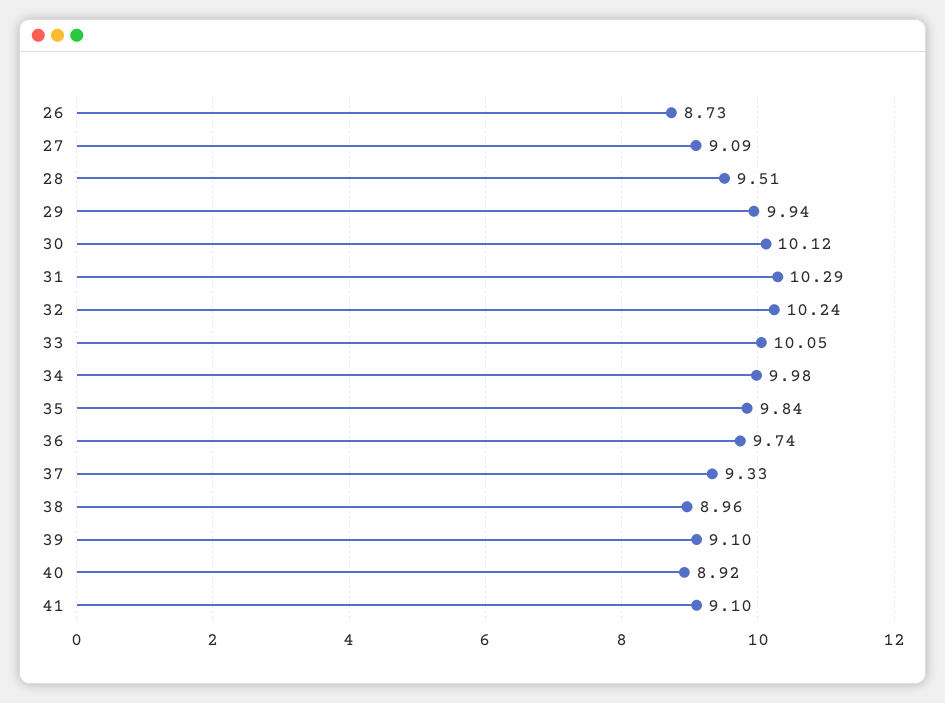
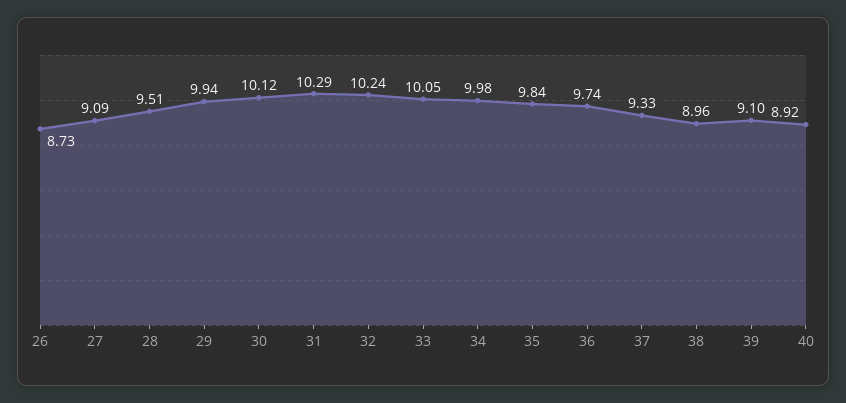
41: 9.1 -> none

